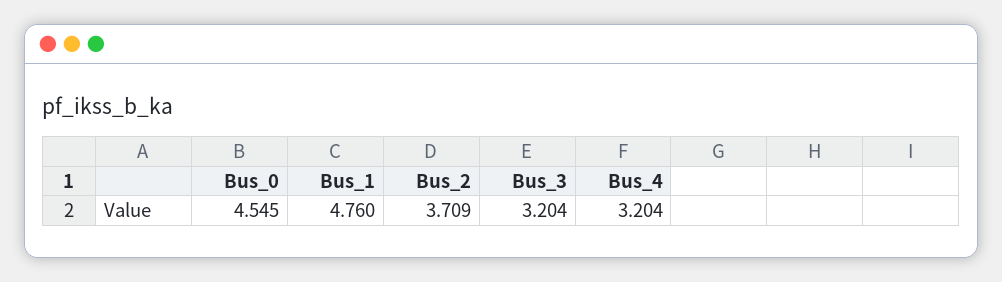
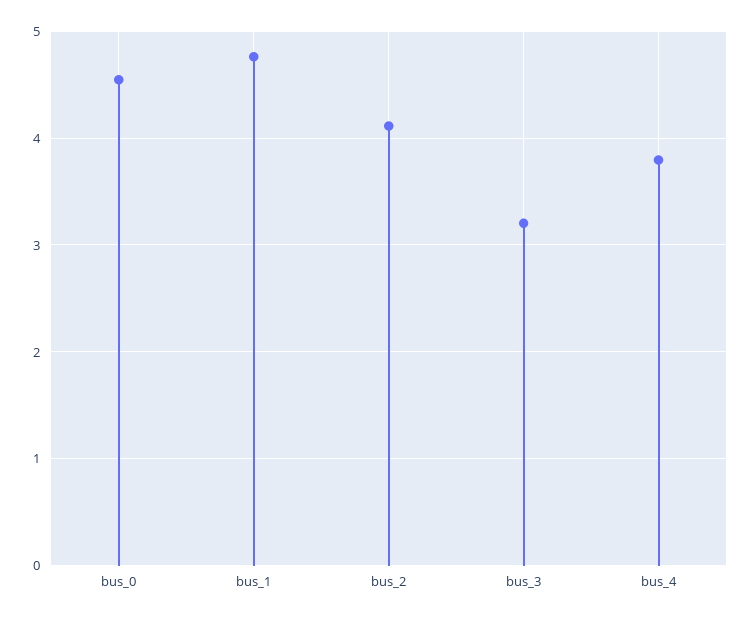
Bus_2: 3.709 -> 4.1
Bus_4: 3.204 -> 3.8

